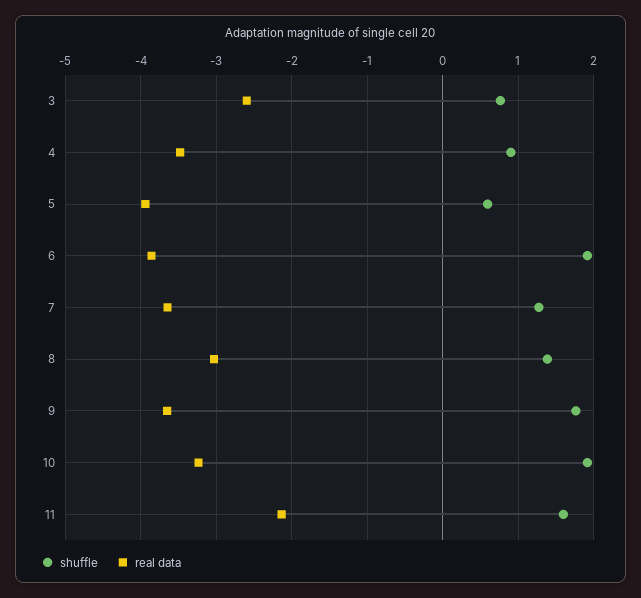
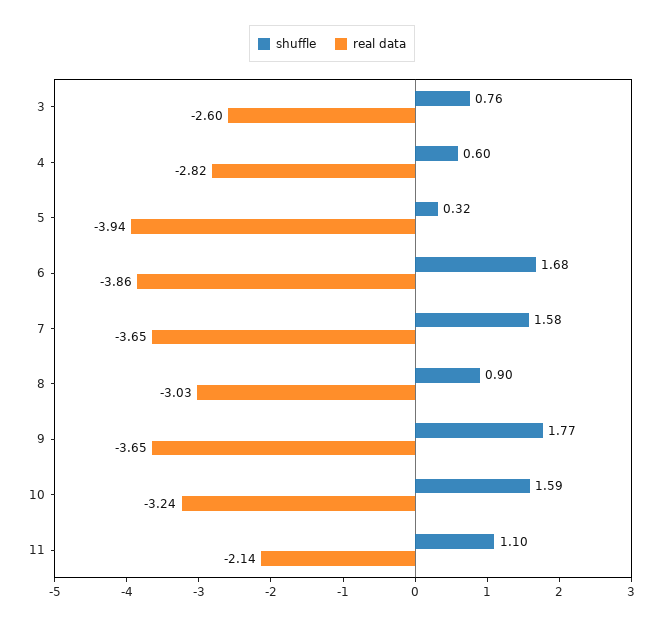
shuffle, 4: 0.9 -> 0.6
real data, 4: -3.5 -> -2.82
shuffle, 5: 0.6 -> 0.32
shuffle, 6: 1.9 -> 1.68
shuffle, 7: 1.3 -> 1.58
shuffle, 8: 1.4 -> 0.9
shuffle, 10: 1.9 -> 1.59
shuffle, 11: 1.6 -> 1.1

